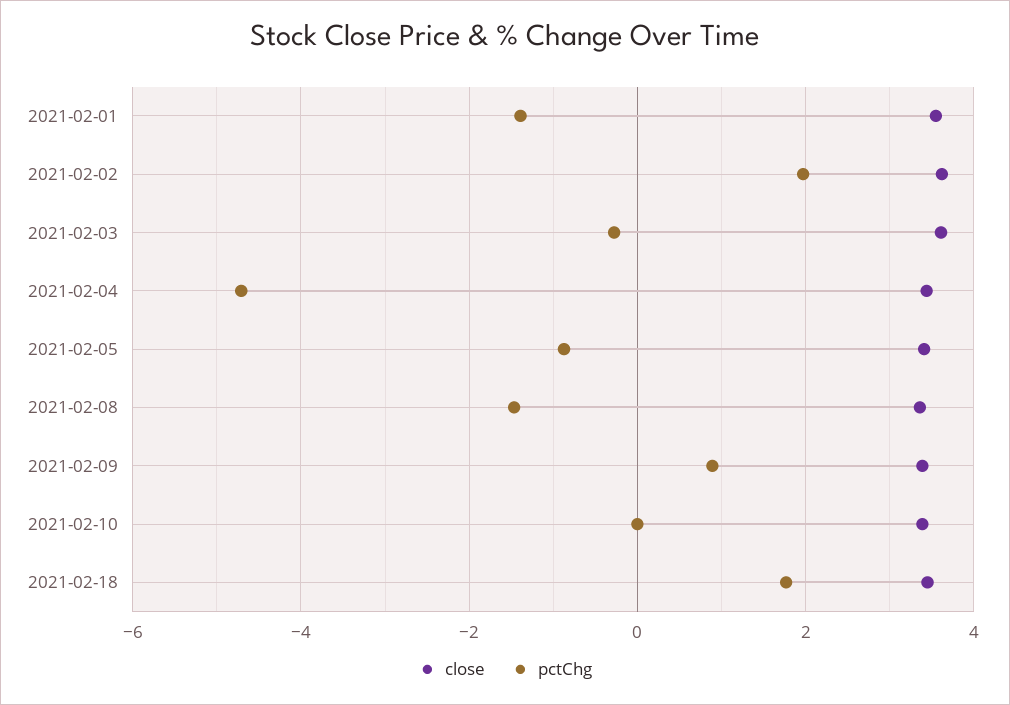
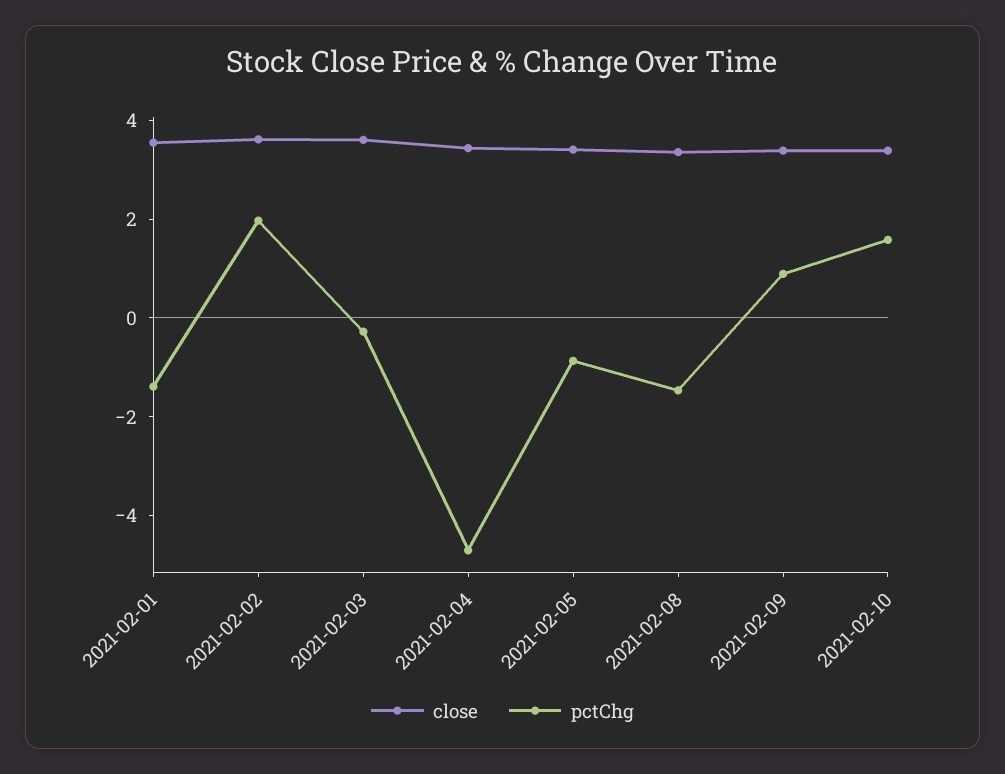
pctChg, 2021-02-10: 0 -> 1.5
close, 2021-02-18: 3.4 -> none
pctChg, 2021-02-18: 1.8 -> none

